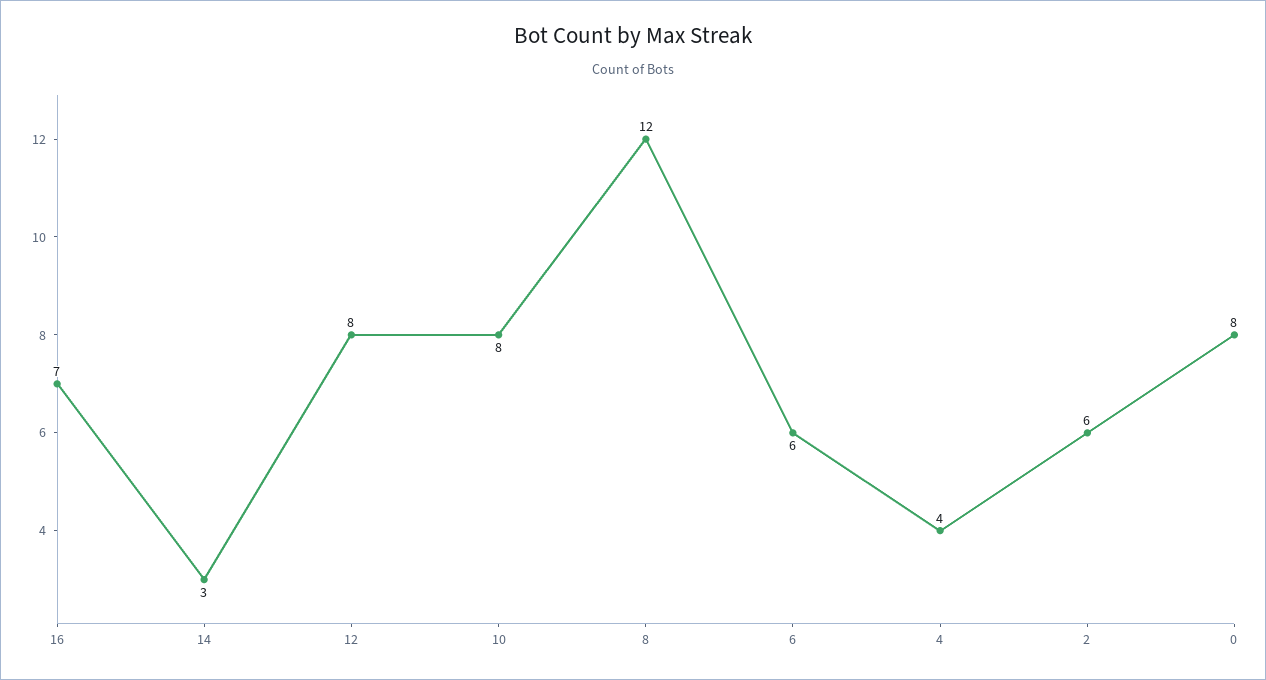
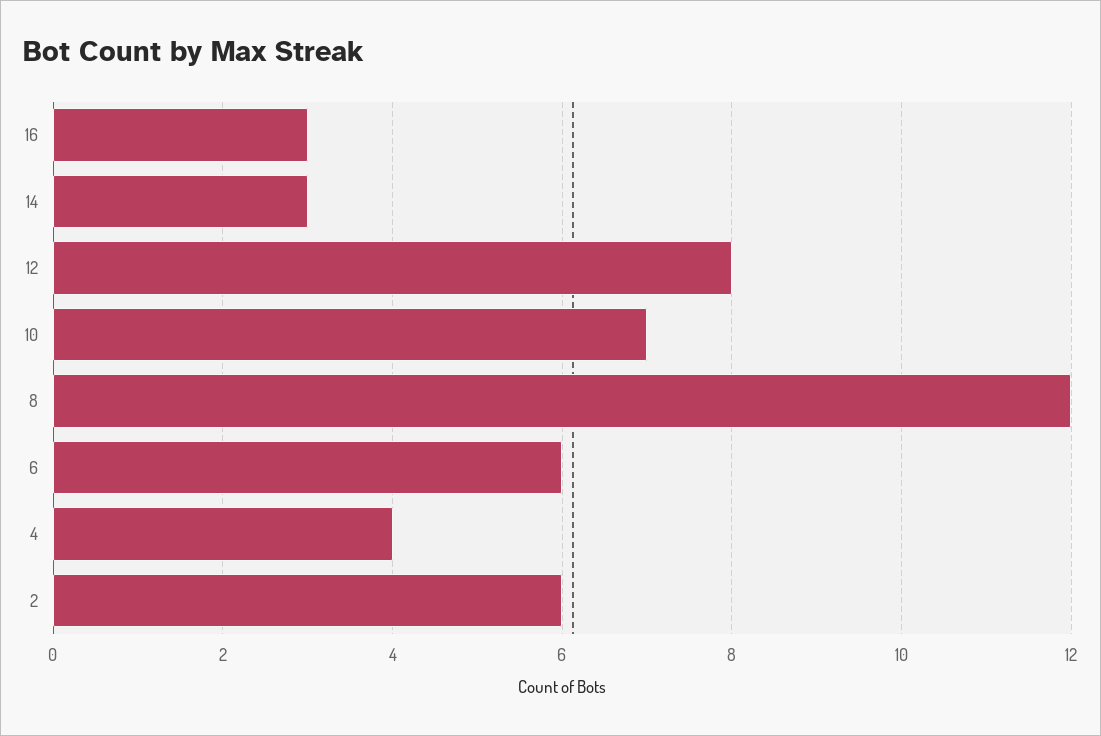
16: 7 -> 3
10: 8 -> 7
0: 8 -> none

